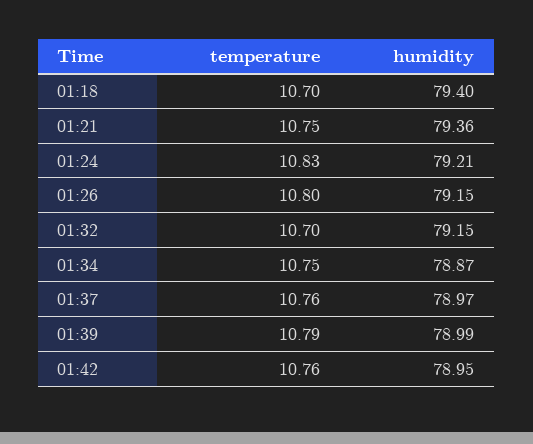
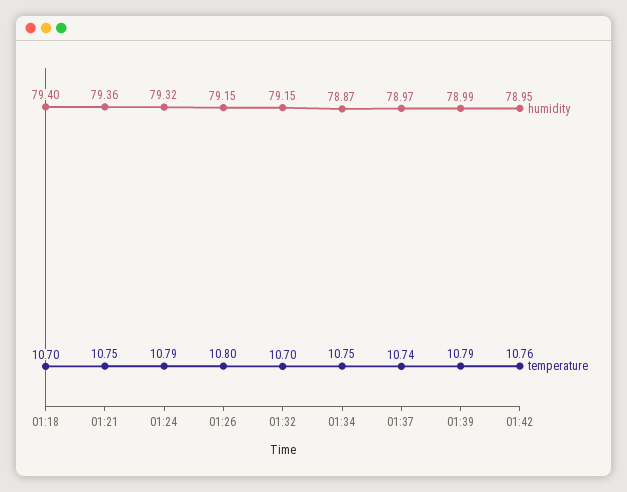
temperature, 01:24: 10.83 -> 10.79
humidity, 01:24: 79.21 -> 79.32
temperature, 01:37: 10.76 -> 10.74

